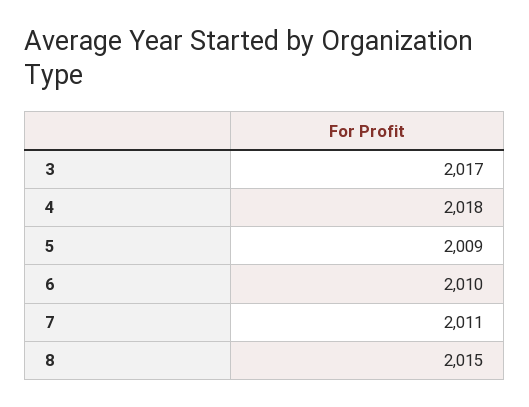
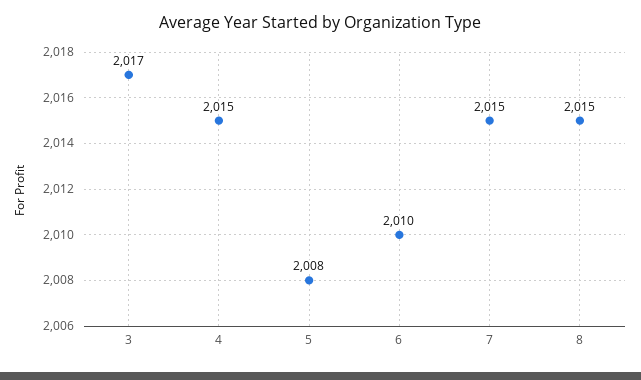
4: 2018 -> 2015
5: 2009 -> 2008
7: 2011 -> 2015

